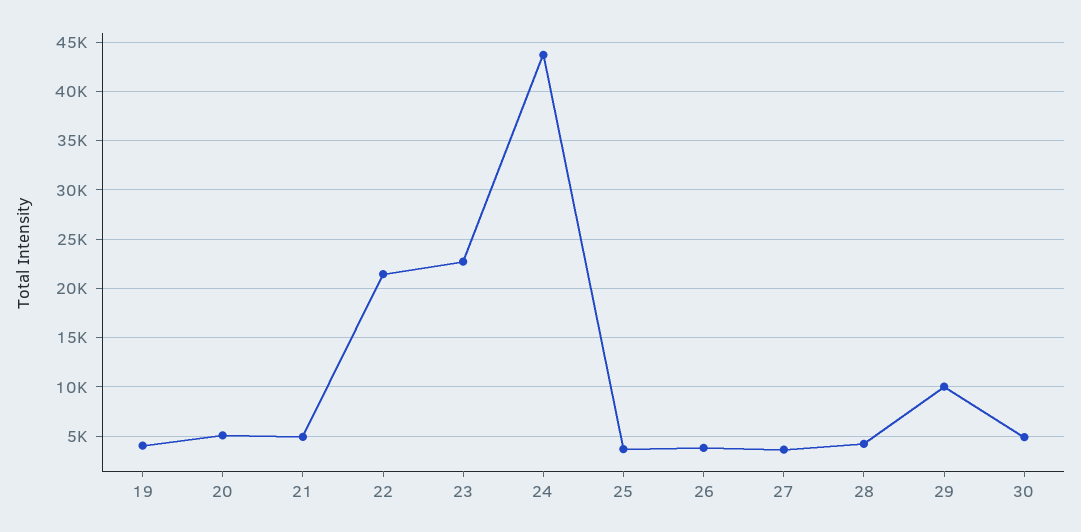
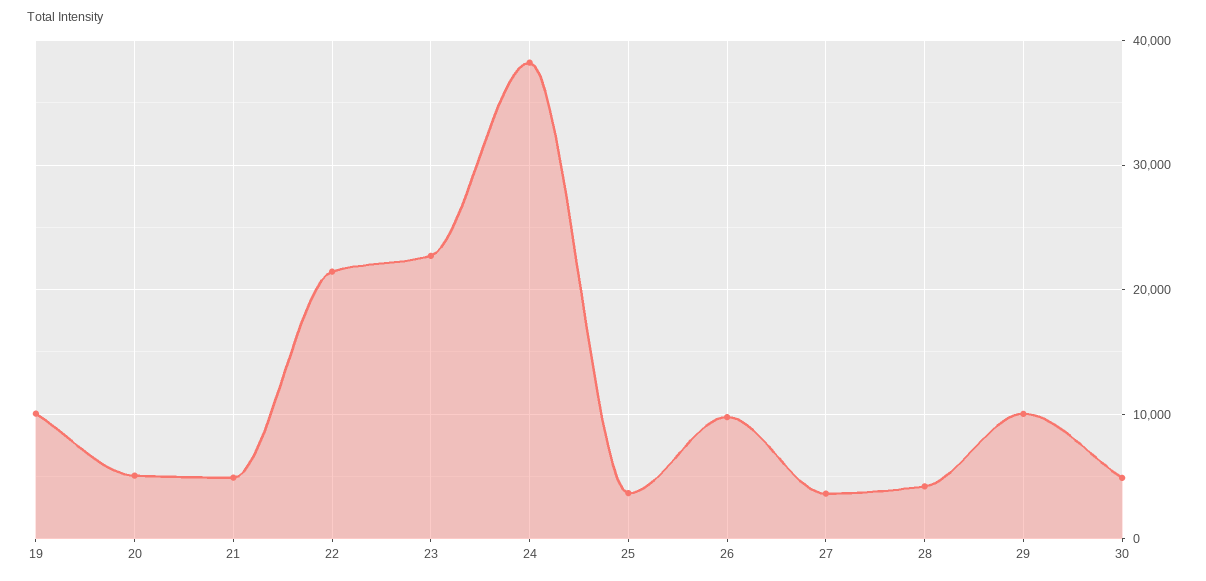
19: 4000 -> 10000
24: 44000 -> 38000
26: 4000 -> 10000

